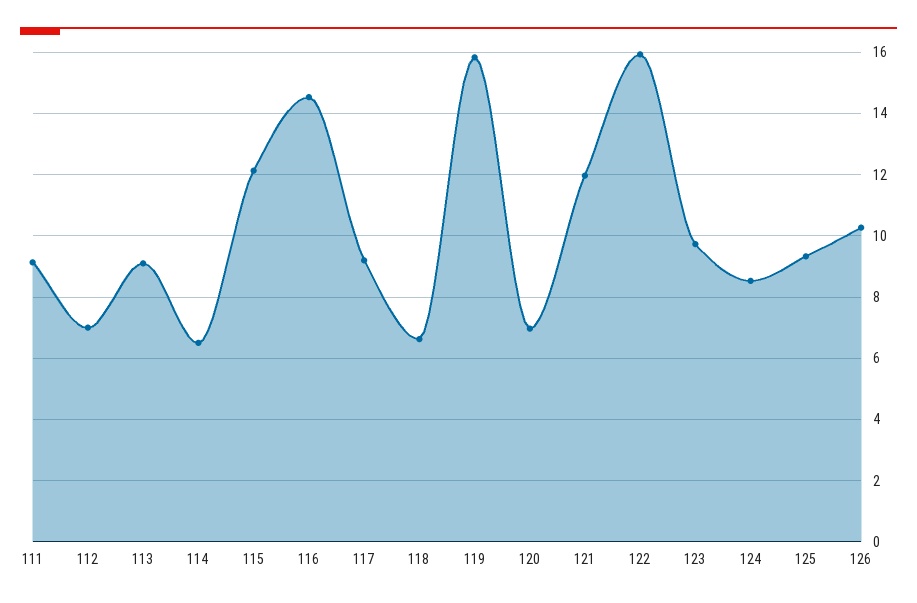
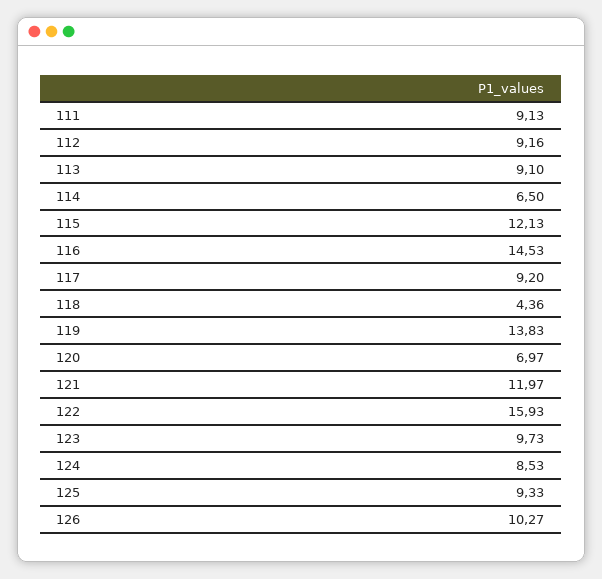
112: 7 -> 9.16
118: 6.6 -> 4.36
119: 15.8 -> 13.83

